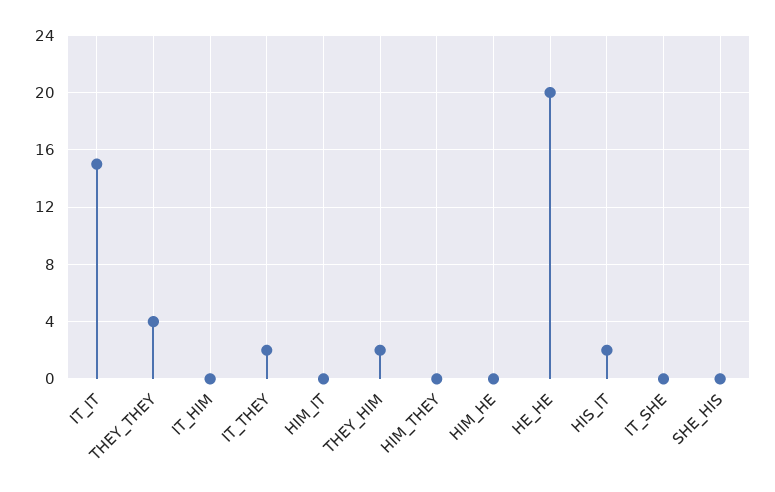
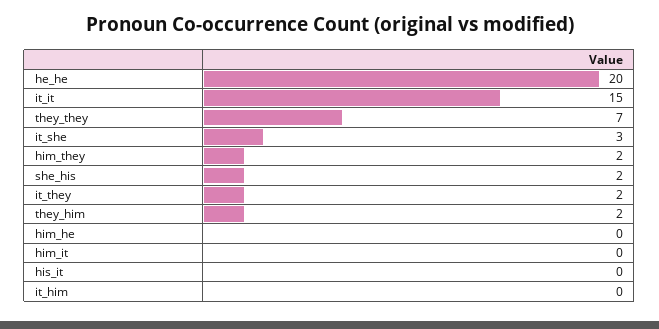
THEY_THEY: 4 -> 7
HIM_THEY: 0 -> 2
HIS_IT: 2 -> 0
IT_SHE: 0 -> 3
SHE_HIS: 0 -> 2

